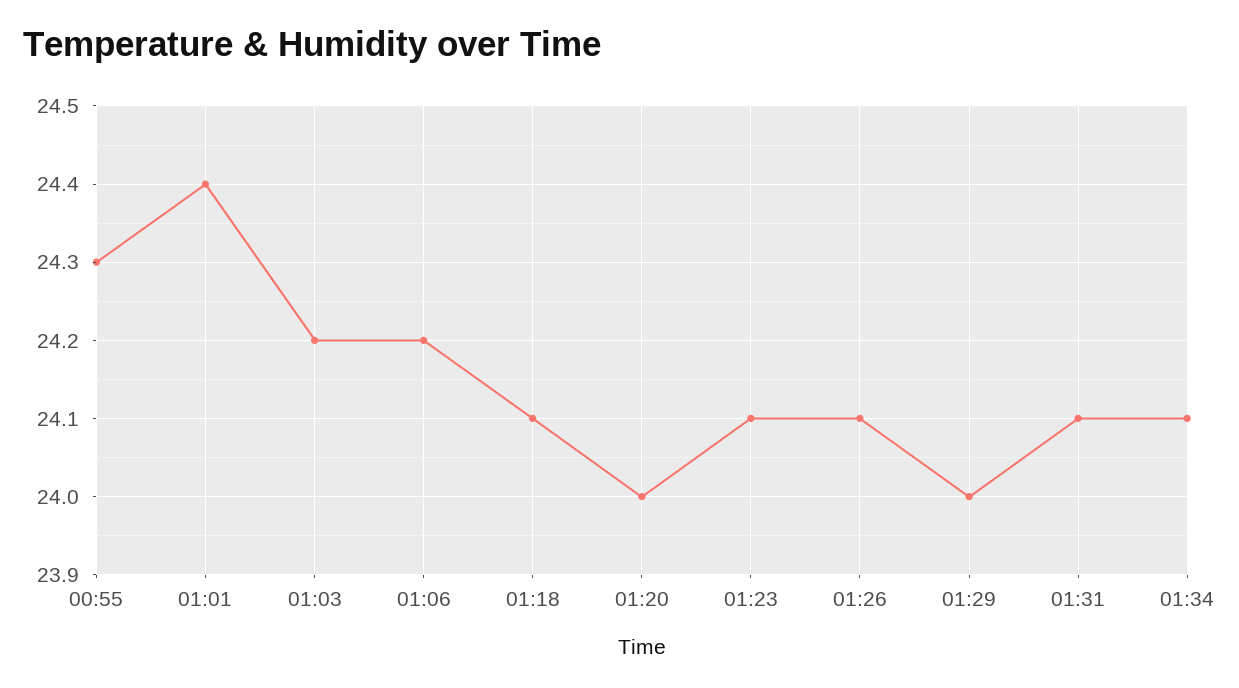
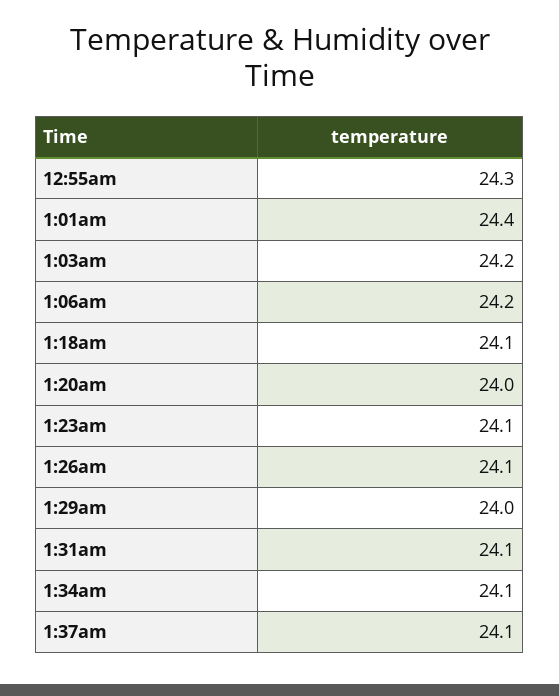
1:37am: none -> 24.1

